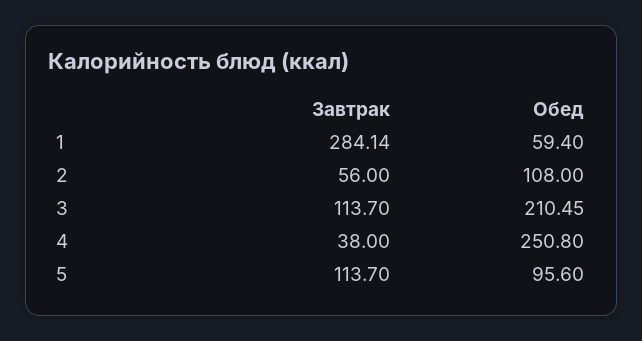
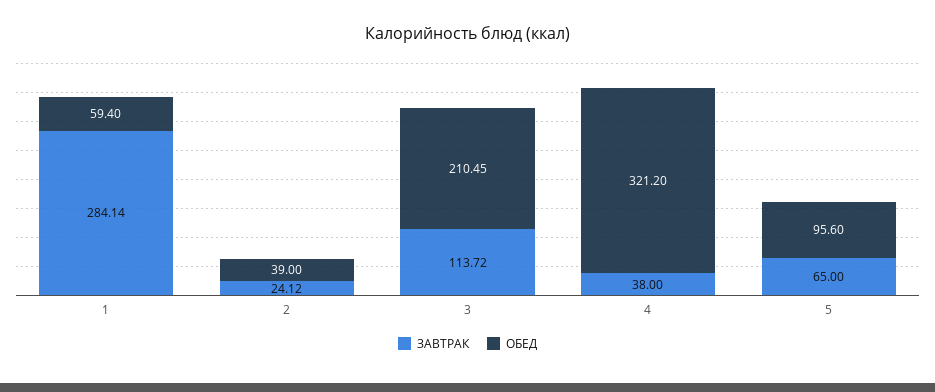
Завтрак, 2: 56 -> 24.12
Обед, 2: 108 -> 39
Завтрак, 3: 113.7 -> 113.72
Обед, 4: 250.8 -> 321.2
Завтрак, 5: 113.7 -> 65

